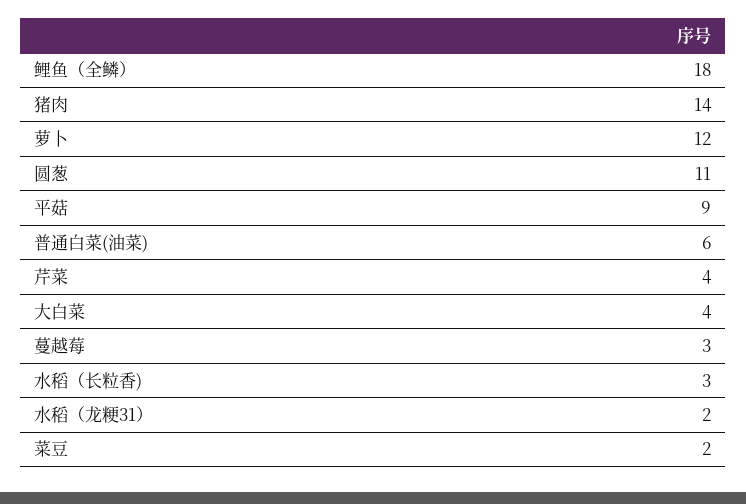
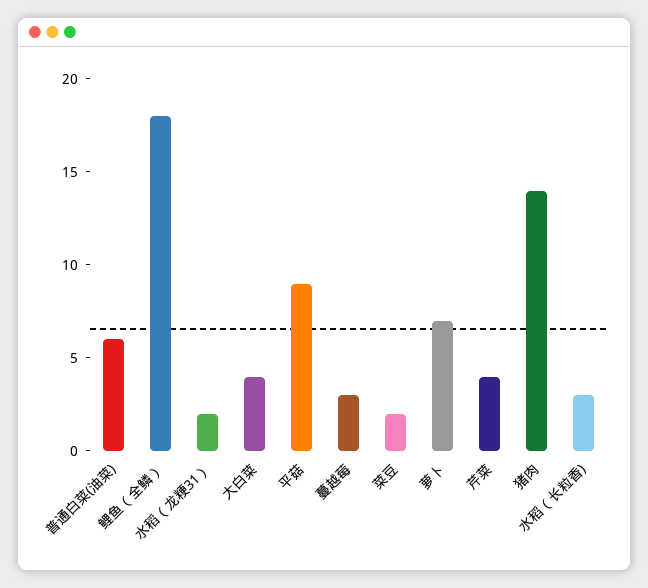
萝卜: 12 -> 7
圆葱: 11 -> none

